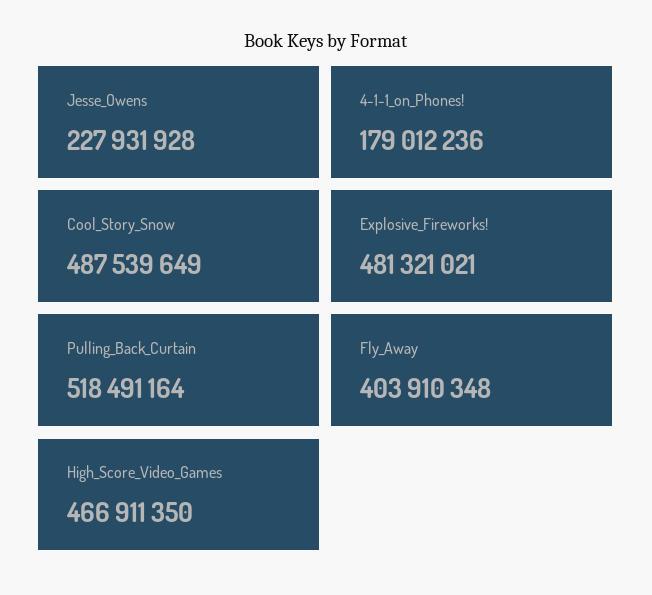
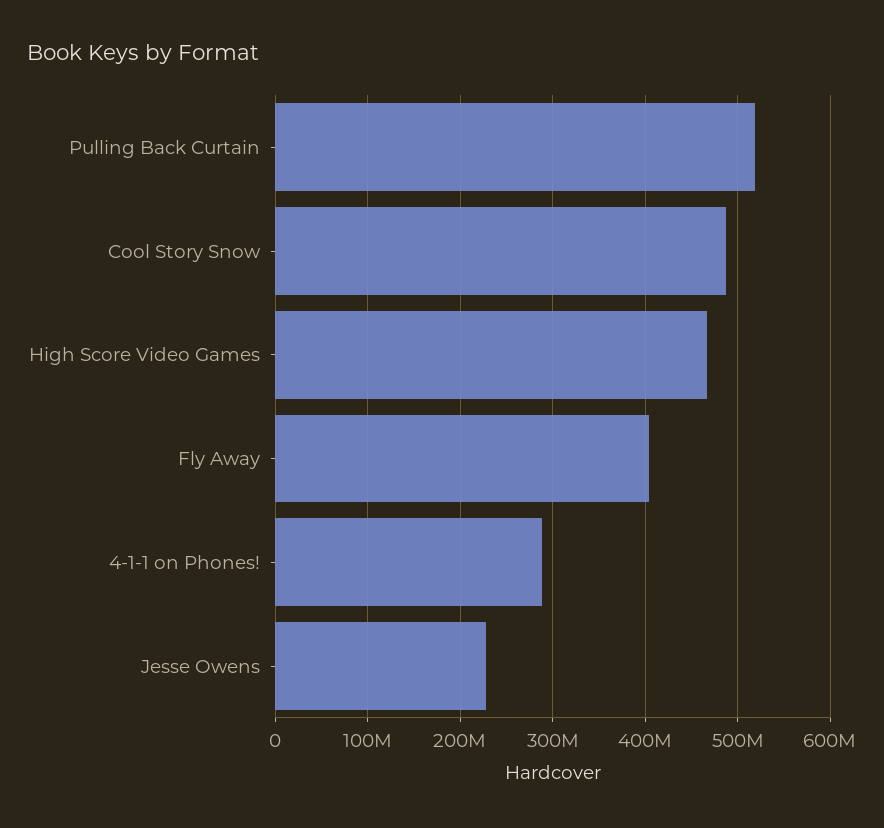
4-1-1_on_Phones!: 179012236 -> 290000000
Explosive_Fireworks!: 481321021 -> none

